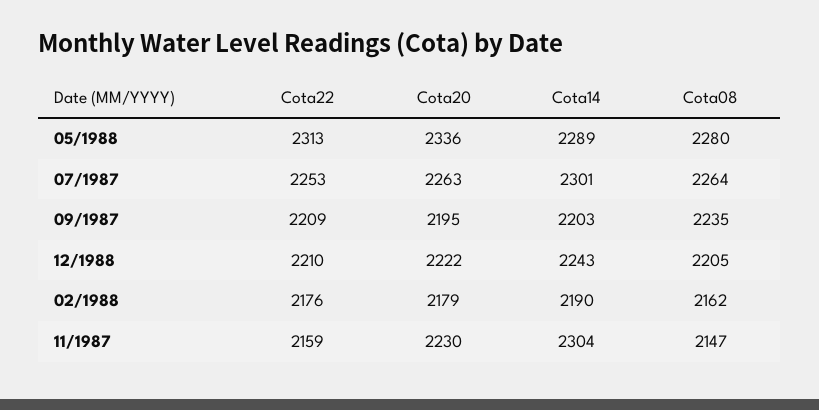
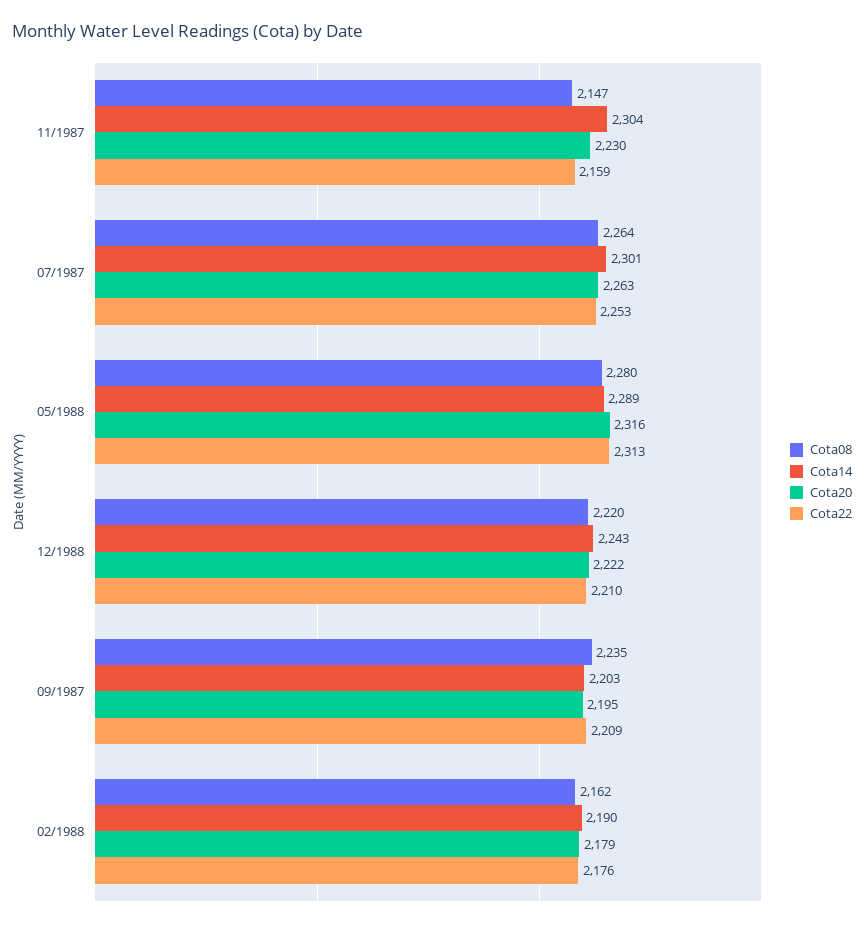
Cota20, 05/1988: 2336 -> 2316
Cota08, 12/1988: 2205 -> 2220

